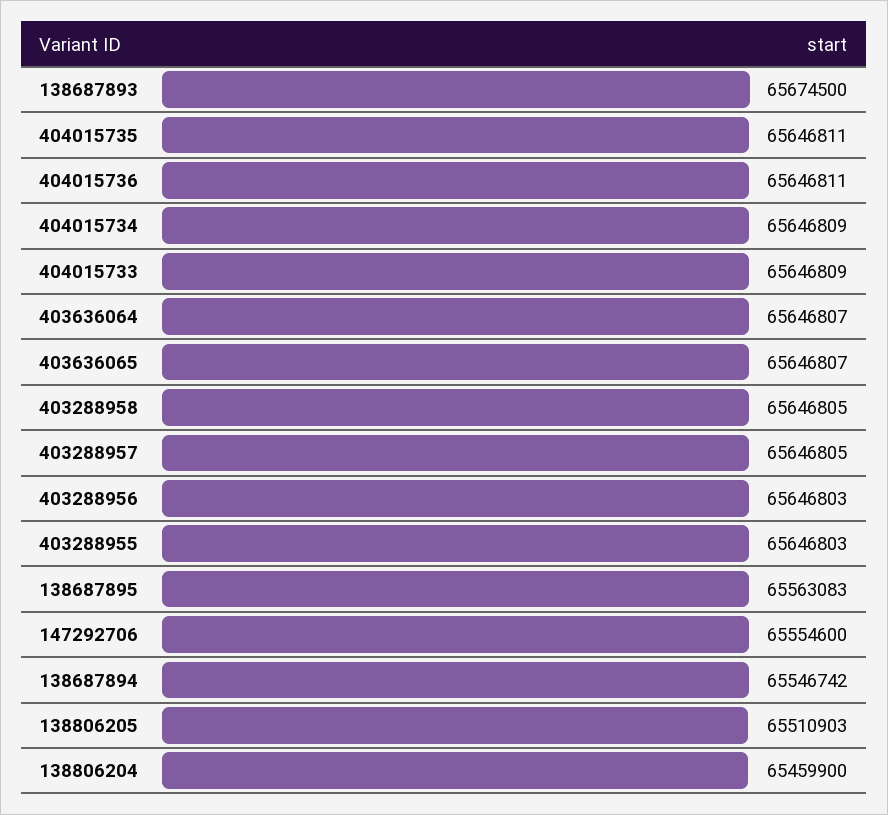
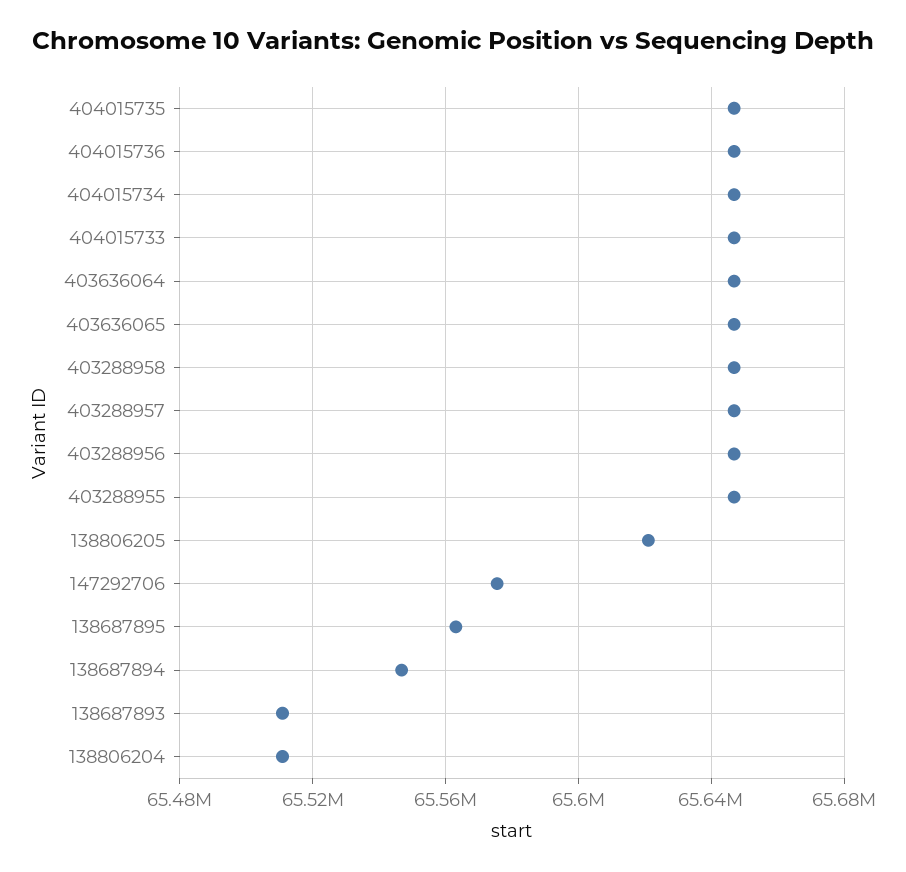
138687893: 65674500 -> 65510000
147292706: 65554600 -> 65575000
138806205: 65510903 -> 65620000
138806204: 65459900 -> 65510000

